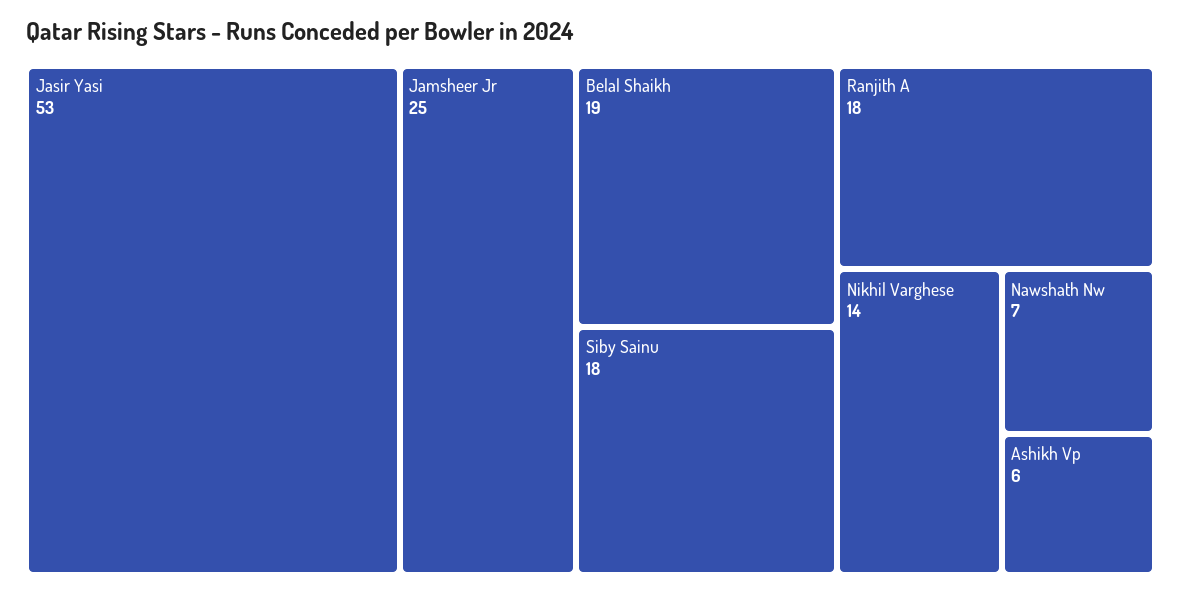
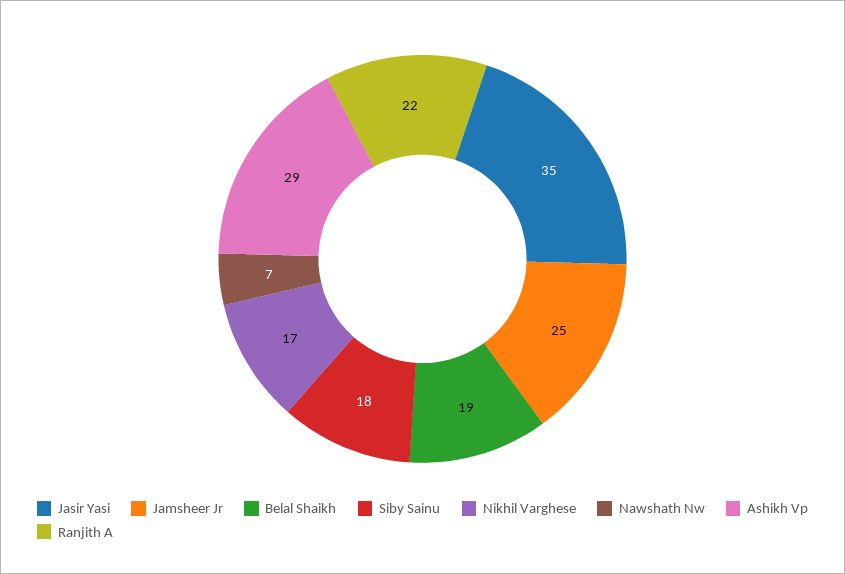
Jasir Yasi: 53 -> 35
Ranjith A: 18 -> 22
Nikhil Varghese: 14 -> 17
Ashikh Vp: 6 -> 29

